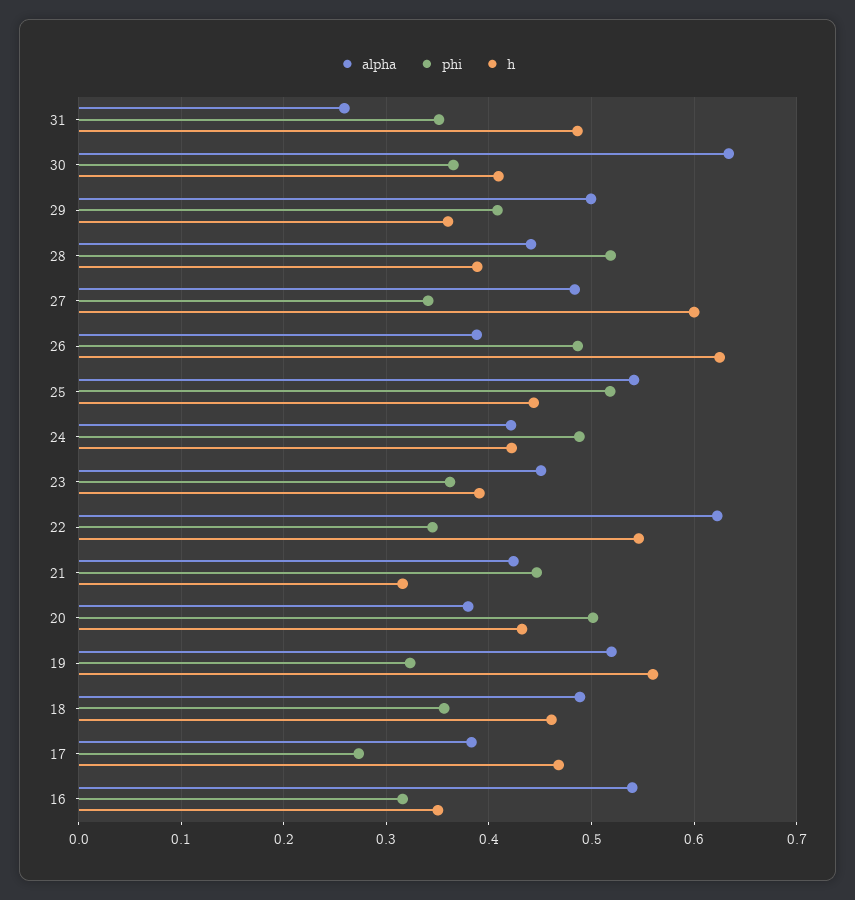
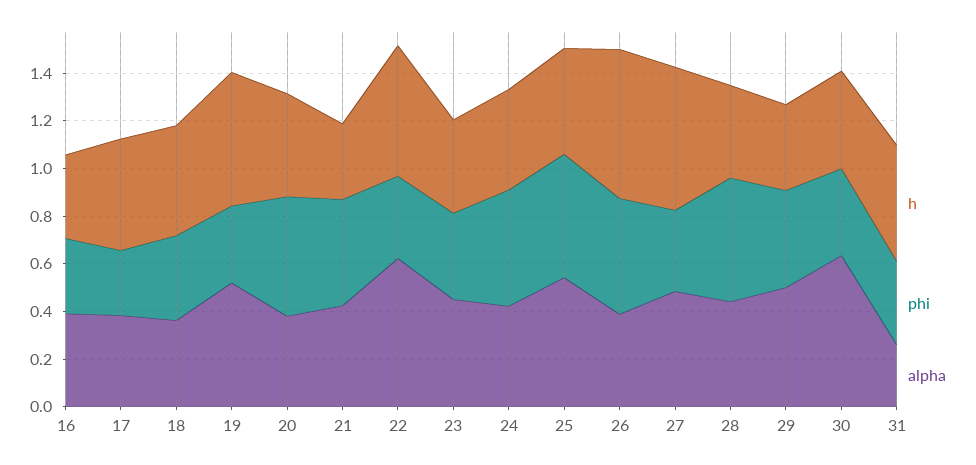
alpha, 18: 0.49 -> 0.35
alpha, 16: 0.54 -> 0.4

